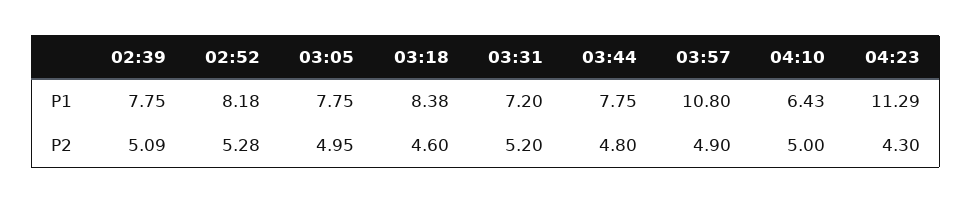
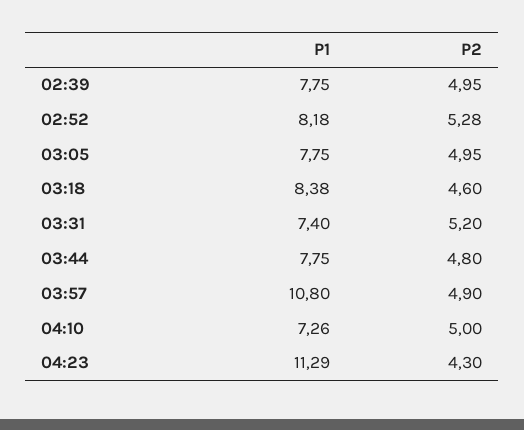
03:31, P1: 7.2 -> 7.4
04:10, P1: 6.43 -> 7.26
02:39, P2: 5.09 -> 4.95

